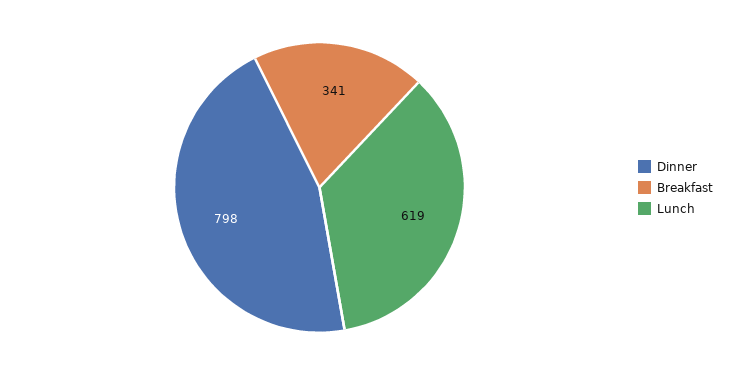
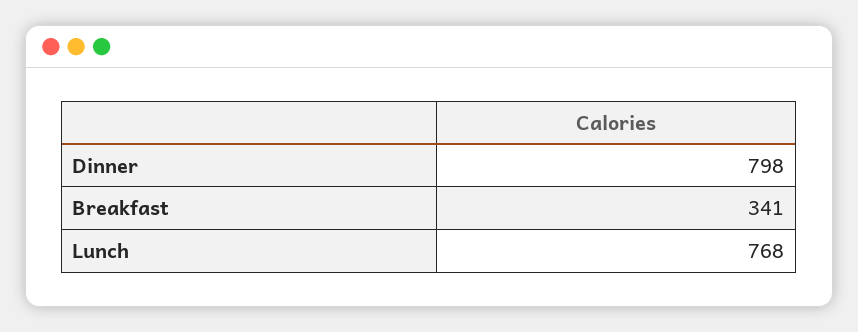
Lunch: 619 -> 768

